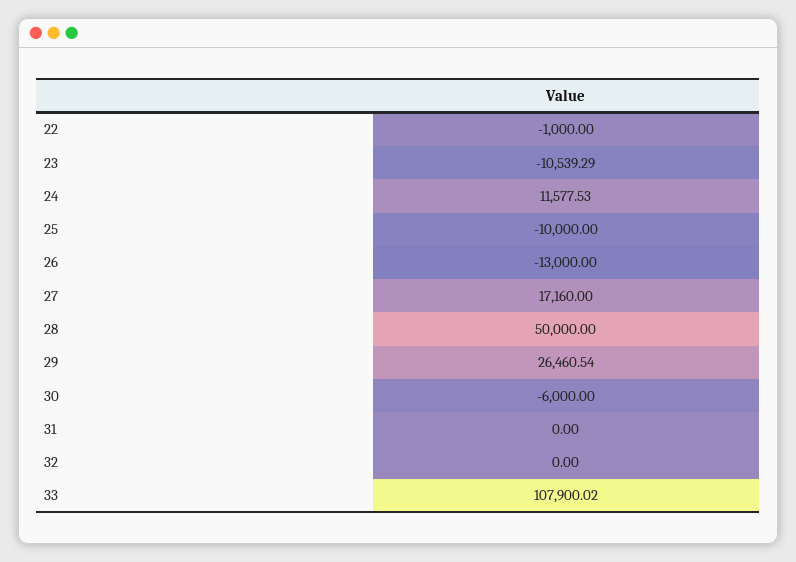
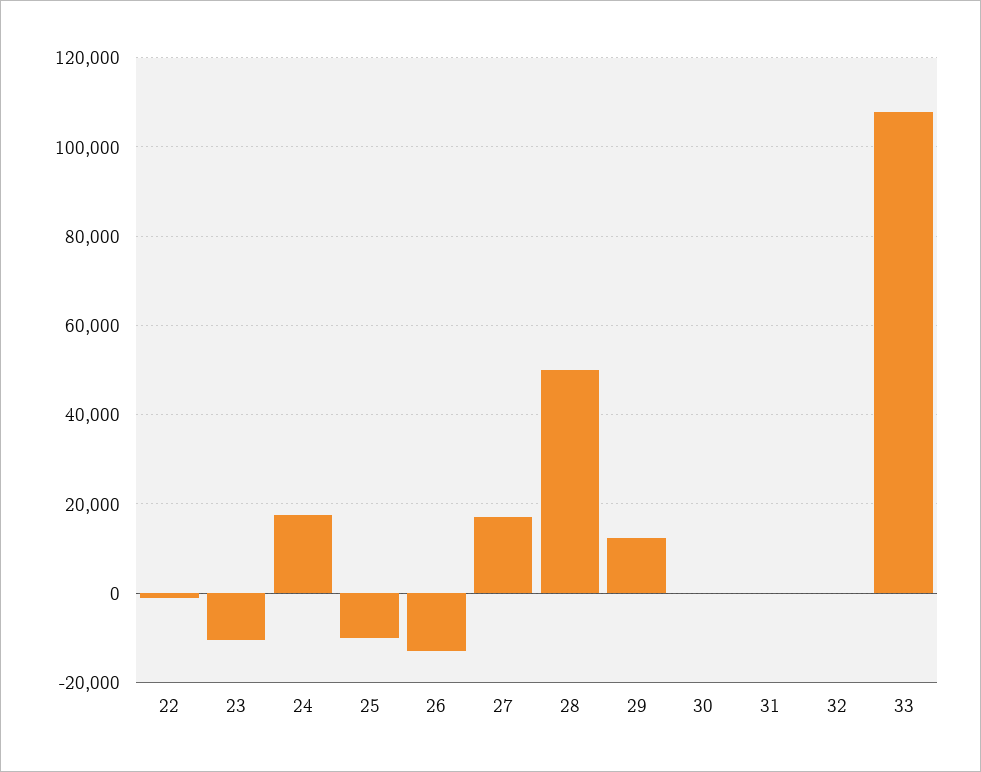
24: 11577.53 -> 18000
29: 26460.54 -> 12000
30: -6000 -> 0

